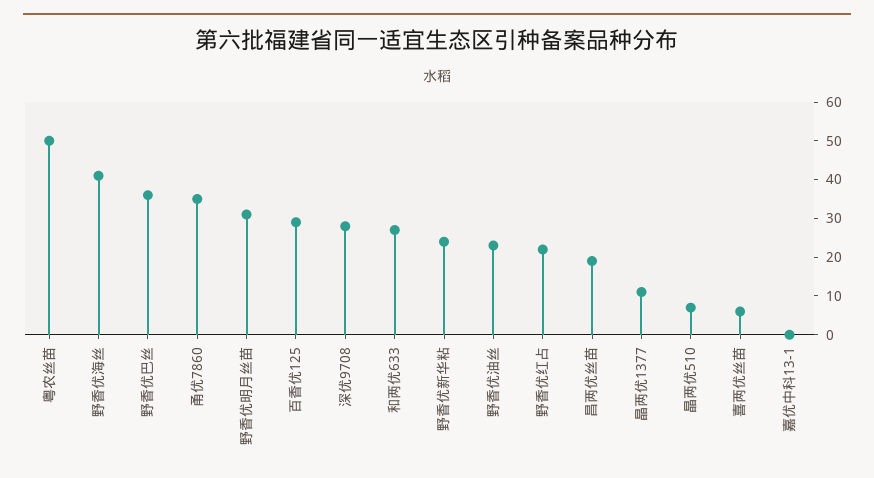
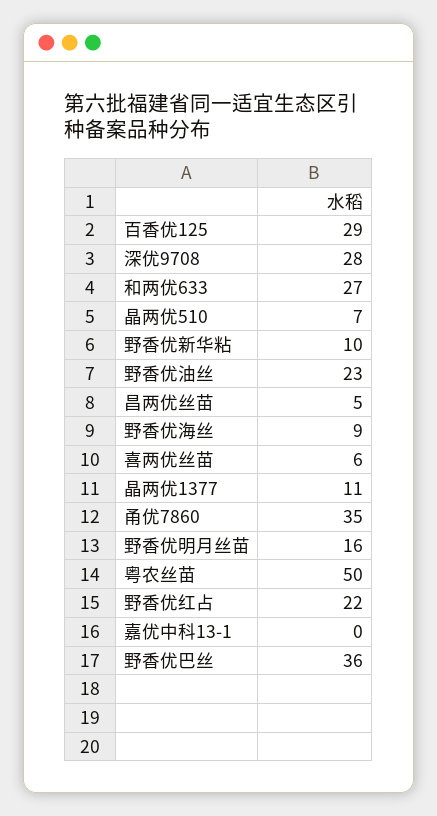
野香优海丝: 40 -> 9
野香优明月丝苗: 30 -> 16
野香优新华粘: 25 -> 10
昌两优丝苗: 20 -> 5

